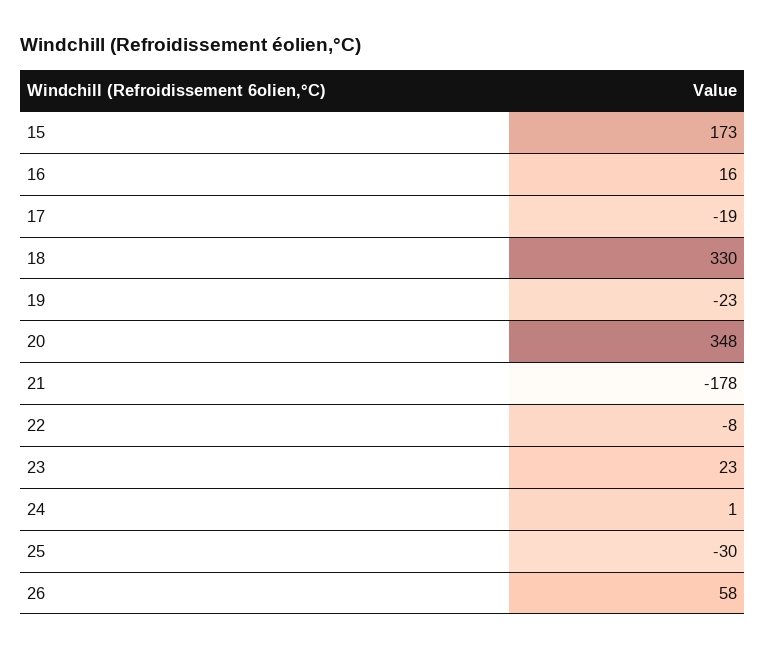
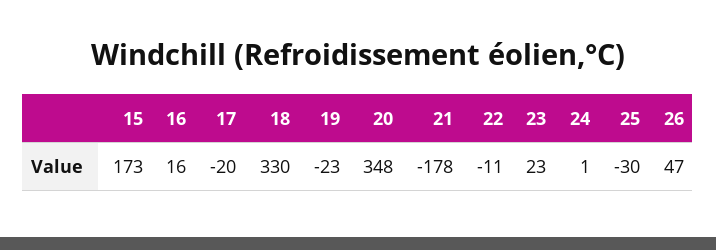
17: -19 -> -20
22: -8 -> -11
26: 58 -> 47

